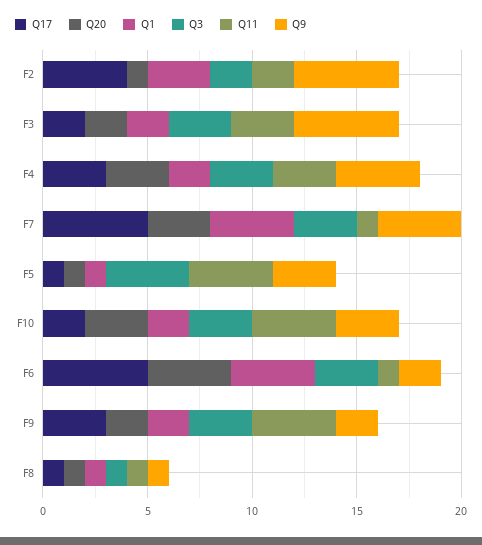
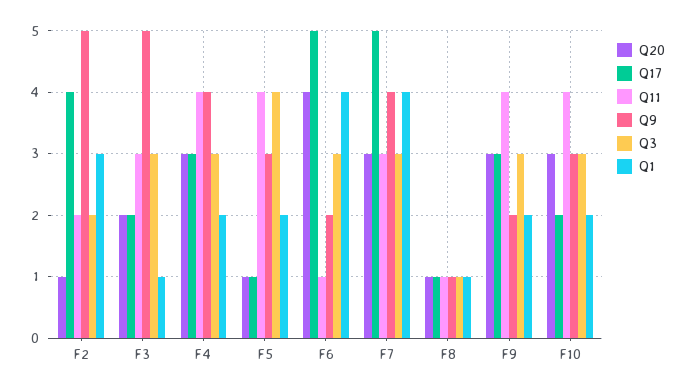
Q1, F3: 2 -> 1
Q11, F4: 3 -> 4
Q11, F7: 1 -> 3
Q1, F5: 1 -> 2
Q20, F9: 2 -> 3

